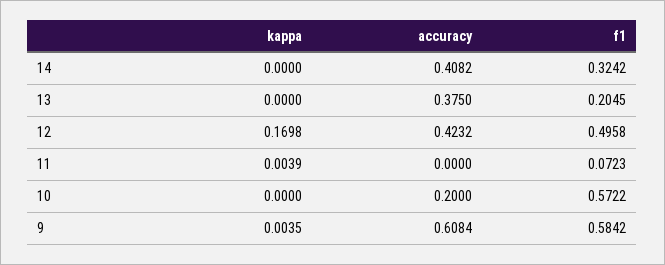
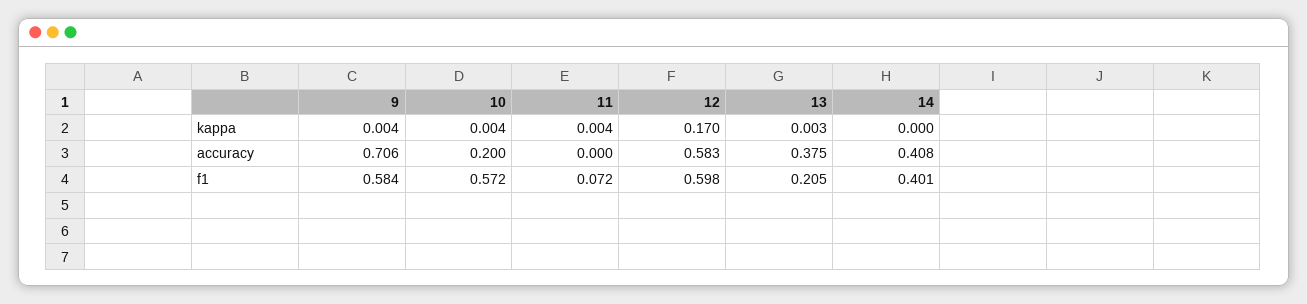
f1, 14: 0.3242 -> 0.401
kappa, 13: 0 -> 0.003
accuracy, 12: 0.4232 -> 0.583
f1, 12: 0.4958 -> 0.598
kappa, 10: 0 -> 0.004
accuracy, 9: 0.6084 -> 0.706

